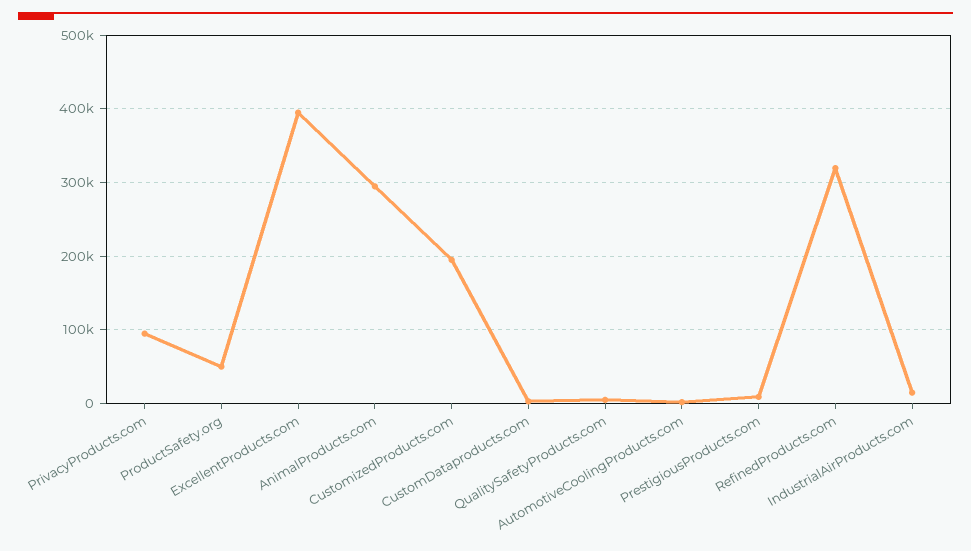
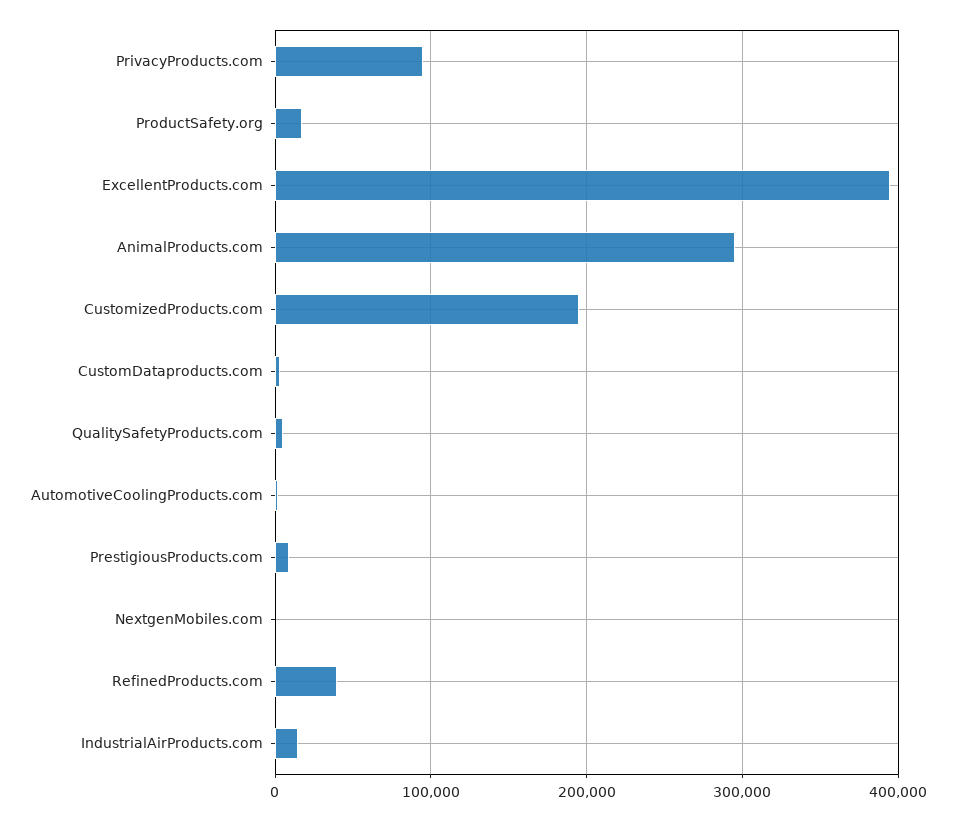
ProductSafety.org: 50000 -> 20000
RefinedProducts.com: 320000 -> 40000
NextgenMobiles.com: none -> 0

